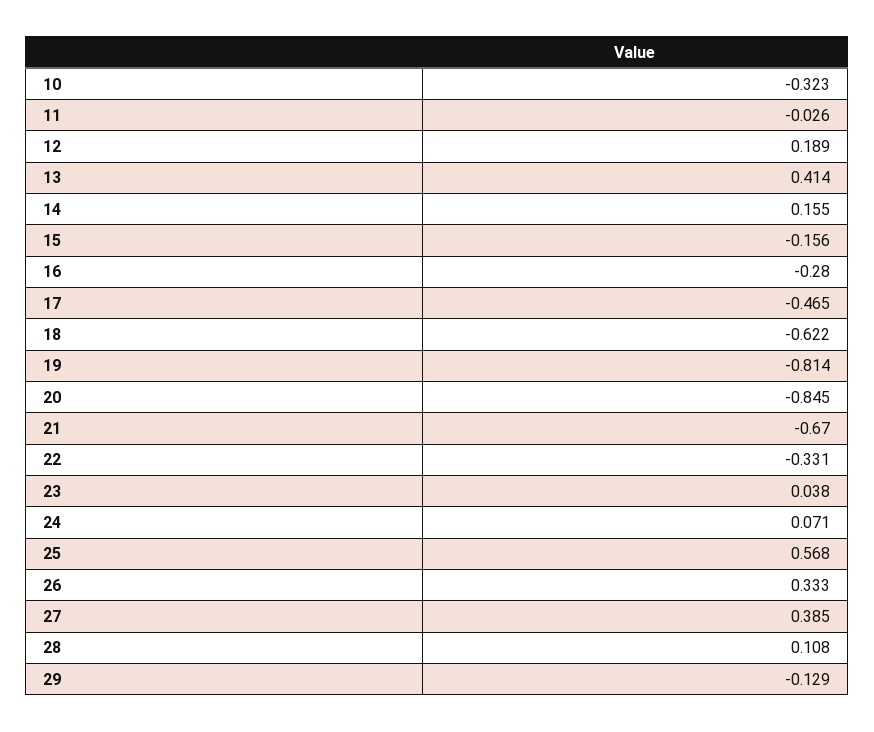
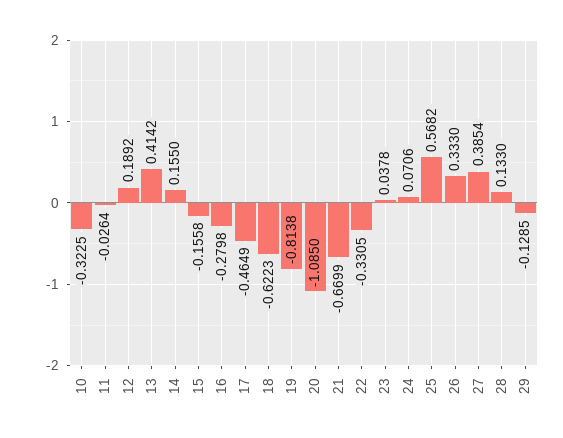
20: -0.845 -> -1.085
28: 0.108 -> 0.133

